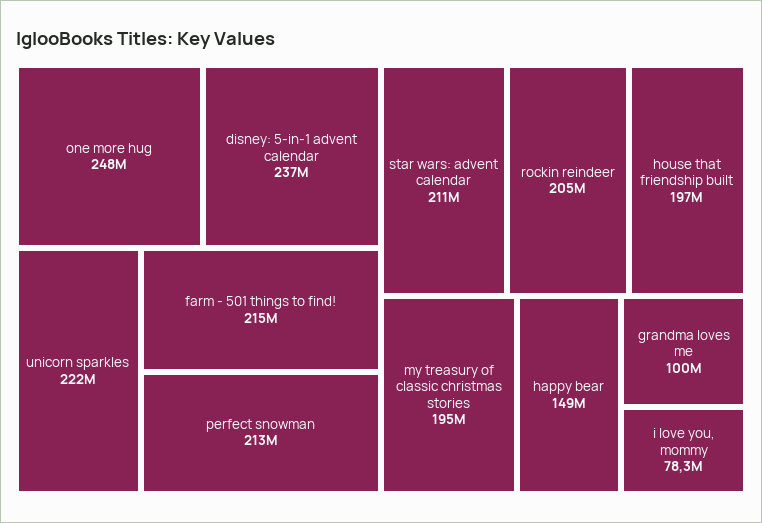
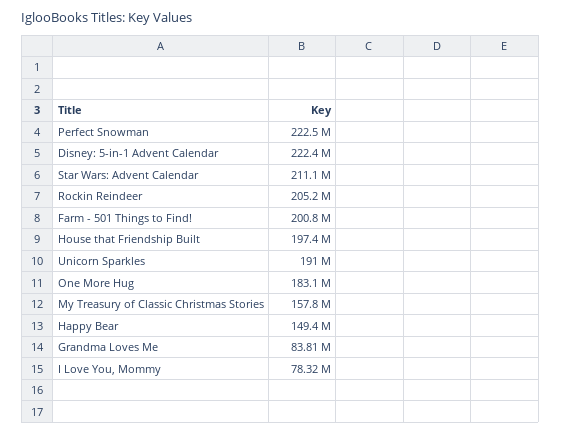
one more hug: 248000000 -> 183100000
disney: 5-in-1 advent calendar: 237000000 -> 222400000
unicorn sparkles: 222000000 -> 191000000
farm - 501 things to find!: 215000000 -> 200800000
perfect snowman: 213000000 -> 222500000
my treasury of classic christmas stories: 195000000 -> 157800000
grandma loves me: 100000000 -> 83810000

